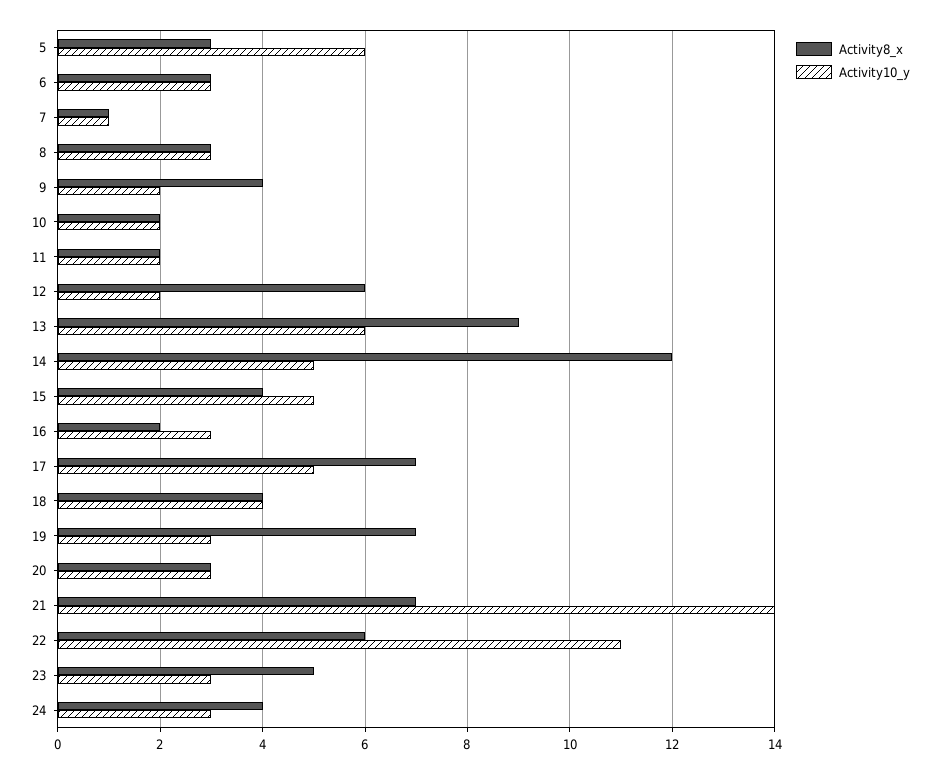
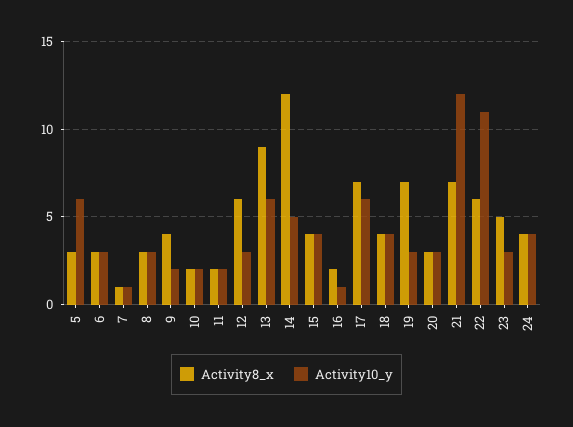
Activity10_y, 12: 2 -> 3
Activity10_y, 15: 5 -> 4
Activity10_y, 16: 3 -> 1
Activity10_y, 17: 5 -> 6
Activity10_y, 21: 14 -> 12
Activity10_y, 24: 3 -> 4

